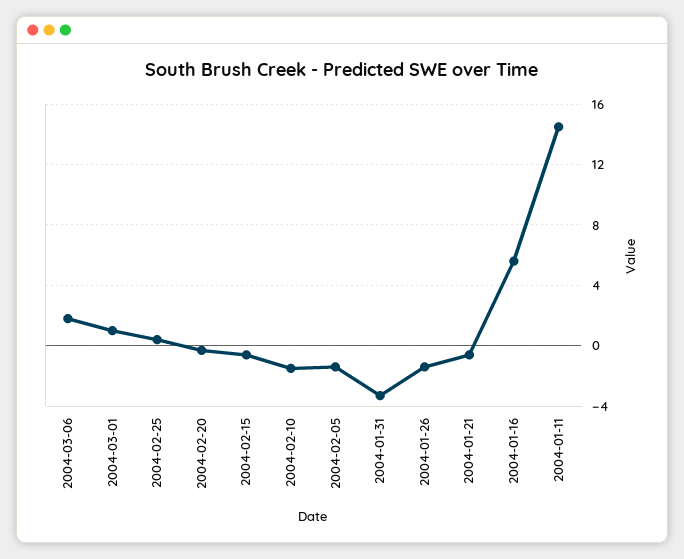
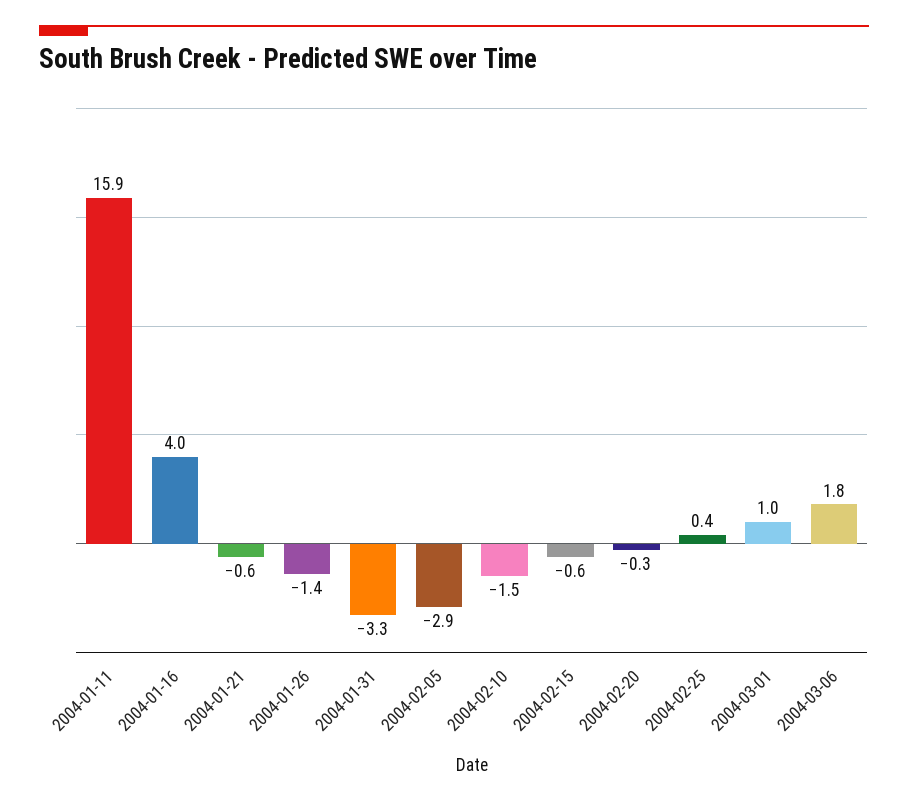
2004-02-05: -1.5 -> -2.9
2004-01-16: 5.5 -> 4
2004-01-11: 14.5 -> 15.9

